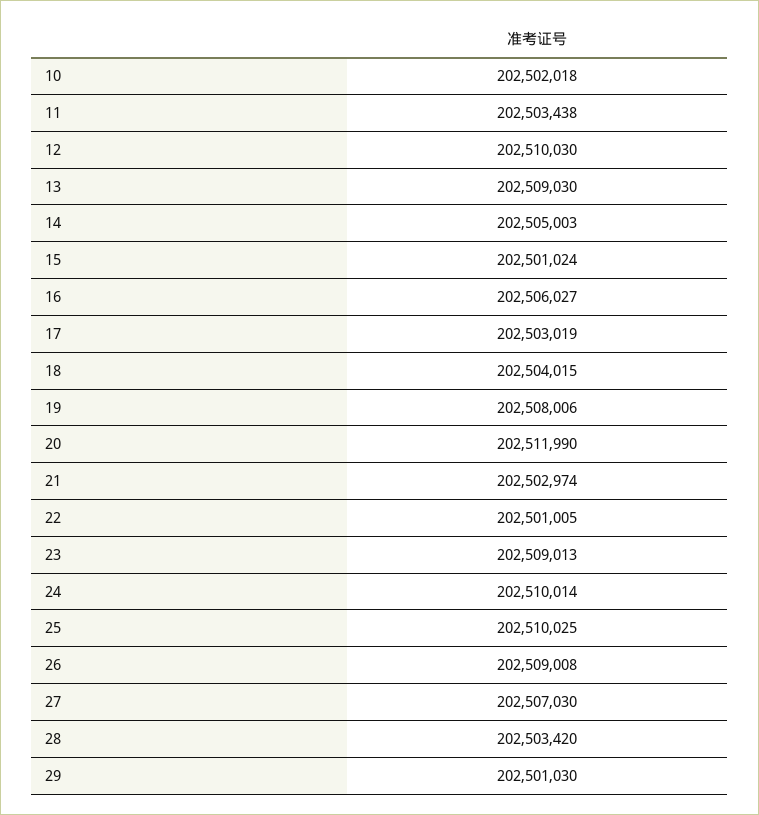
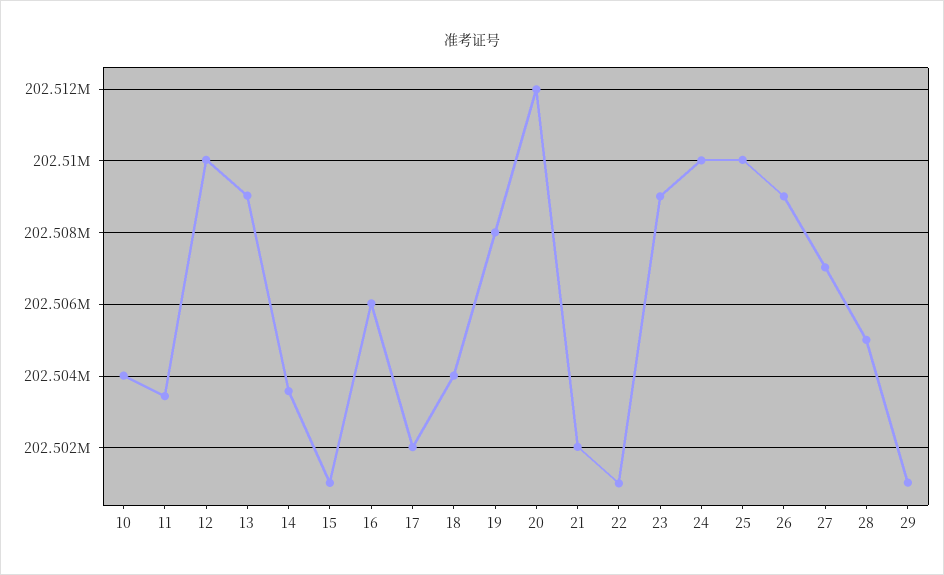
10: 202502018 -> 202504000
14: 202505003 -> 202503600
17: 202503019 -> 202502000
21: 202502974 -> 202502000
28: 202503420 -> 202505000

